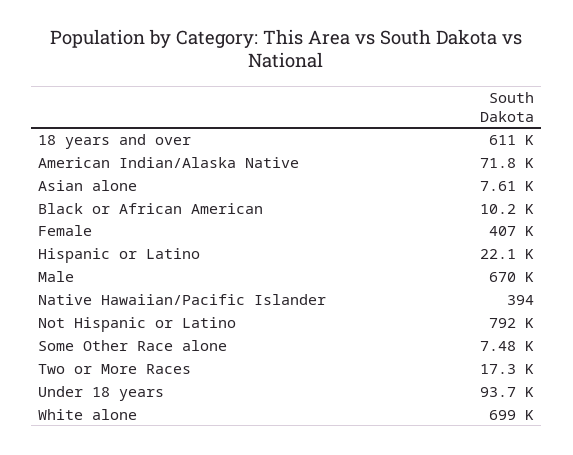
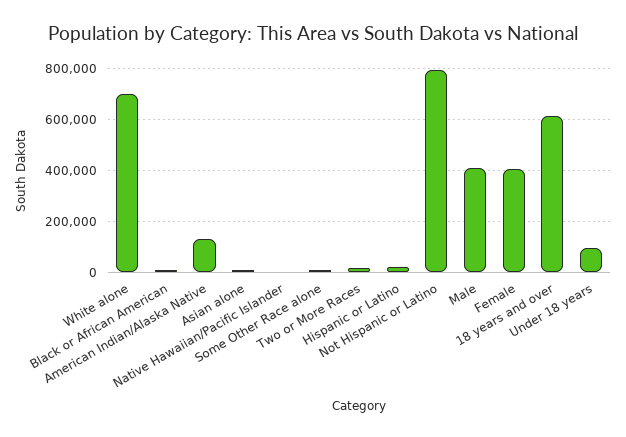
American Indian/Alaska Native: 71800 -> 125000
Male: 670000 -> 400000

